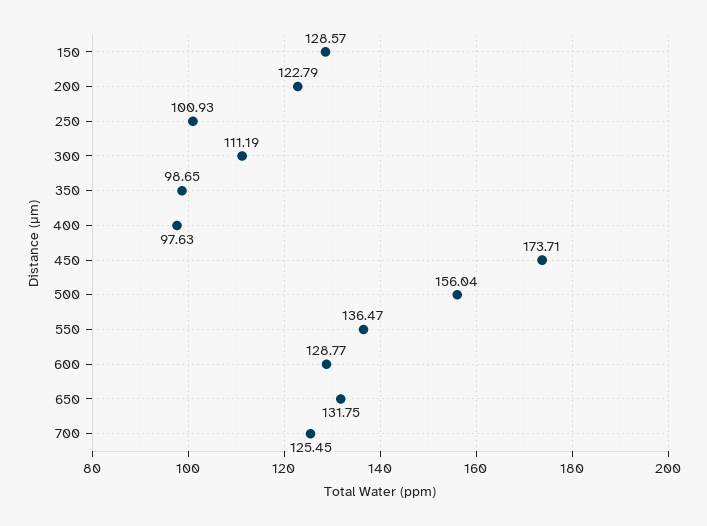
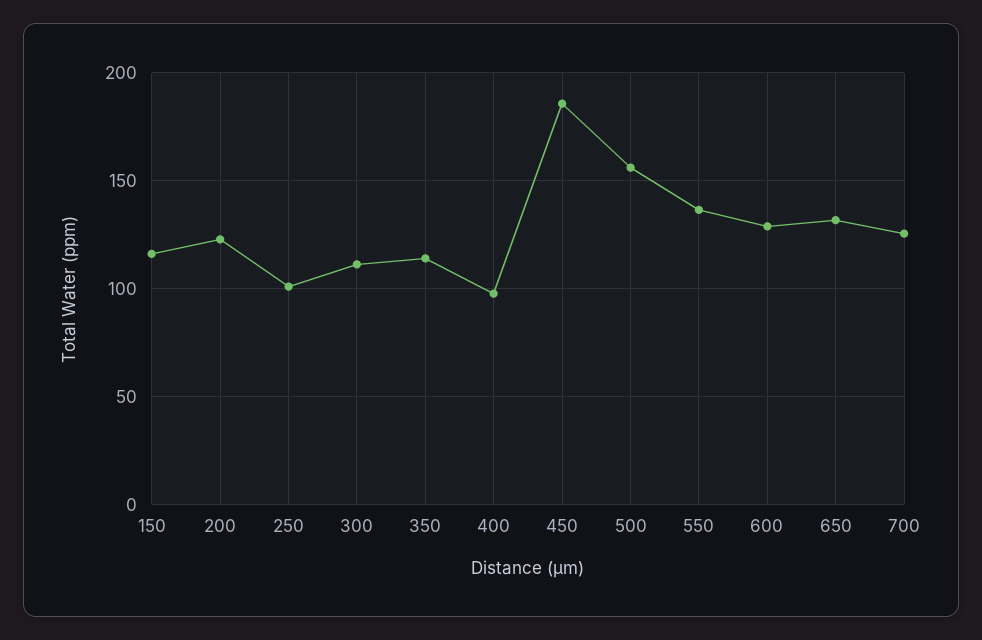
150: 128.57 -> 115
350: 98.65 -> 115
450: 173.71 -> 185

